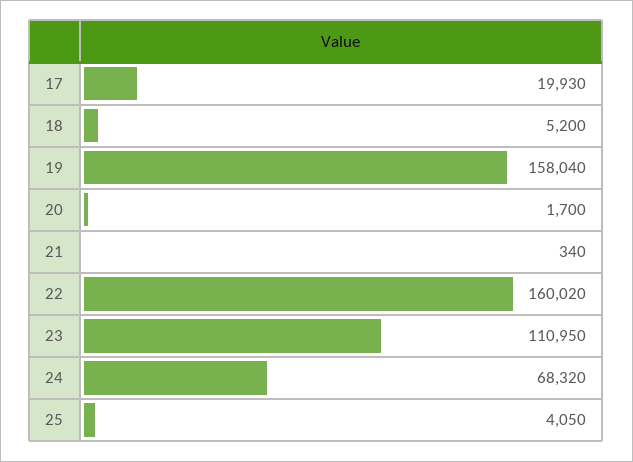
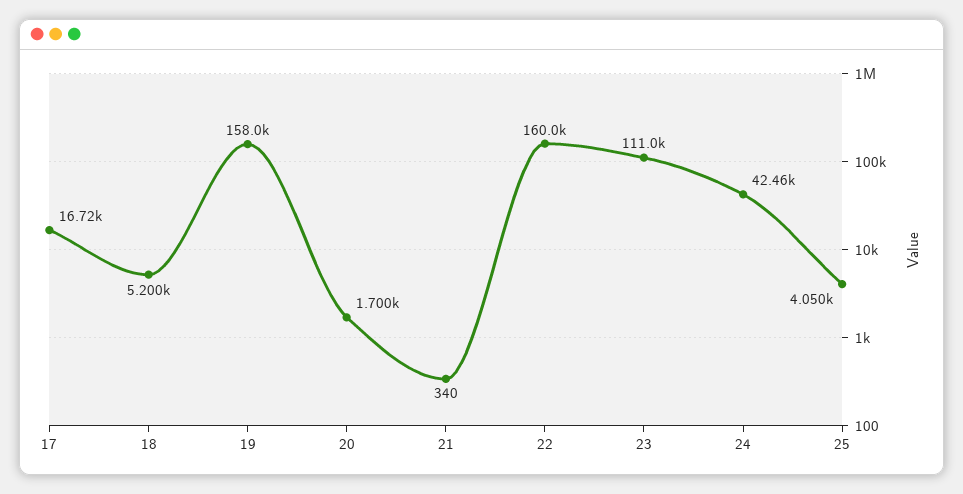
17: 19930 -> 16720
24: 68320 -> 42460

